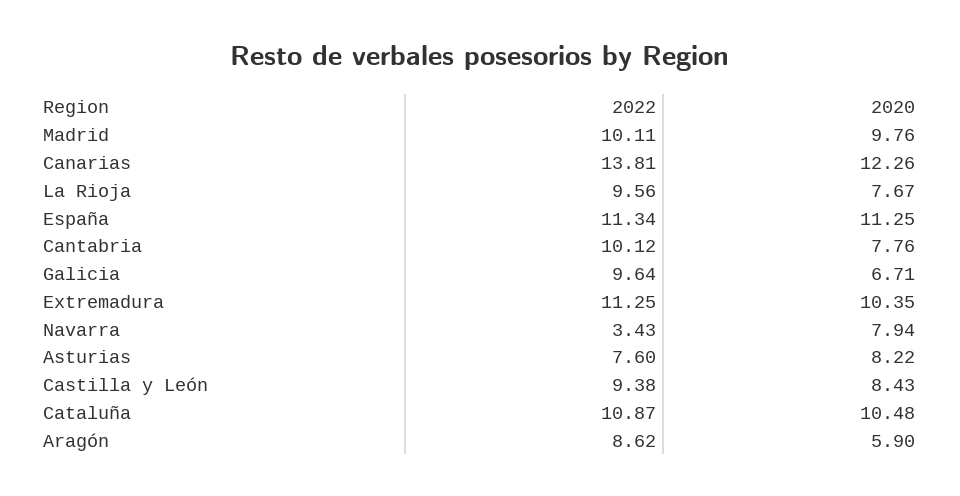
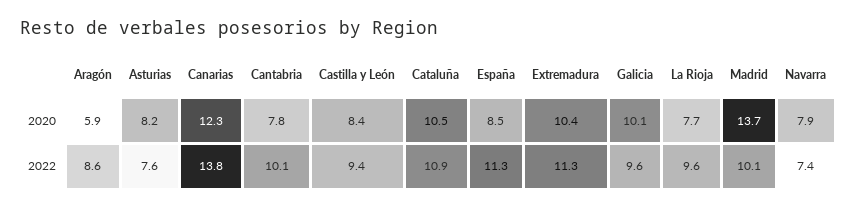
2020, Madrid: 9.76 -> 13.7
2020, España: 11.25 -> 8.5
2020, Galicia: 6.71 -> 10.1
2022, Navarra: 3.43 -> 7.4

